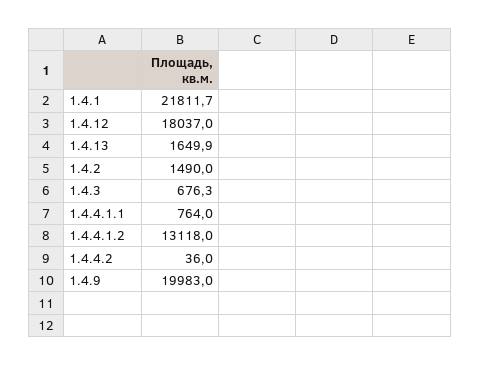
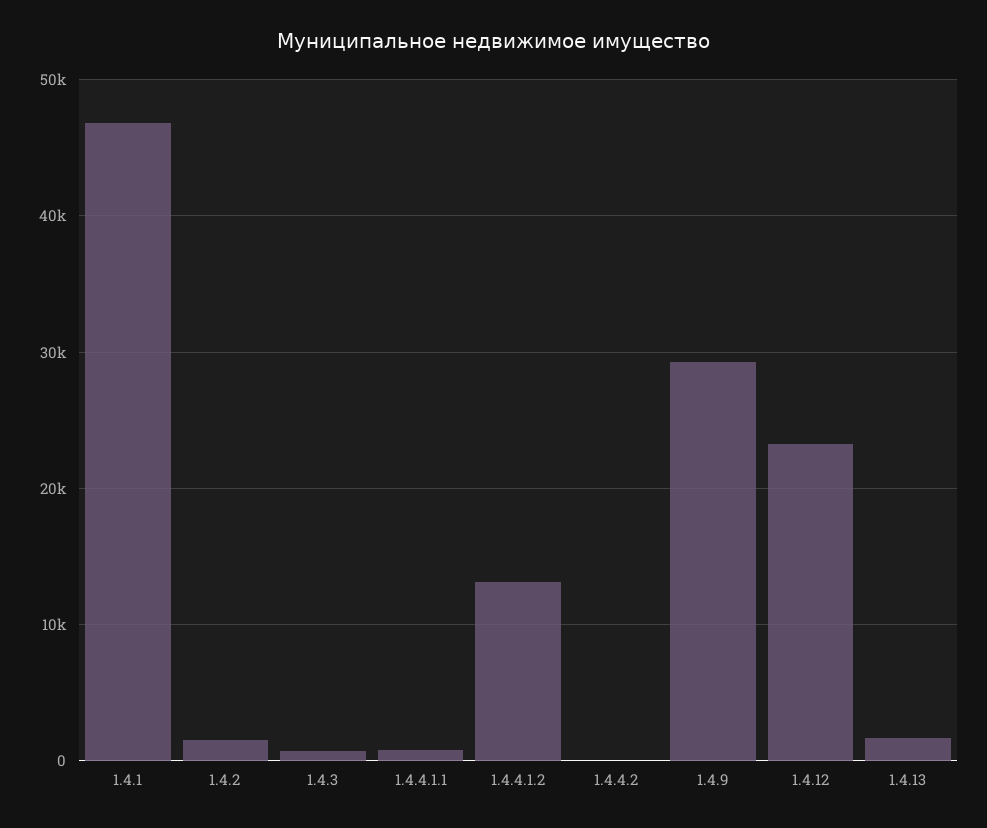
1.4.1: 21811.7 -> 47000
1.4.12: 18037 -> 23000
1.4.9: 19983 -> 29000

